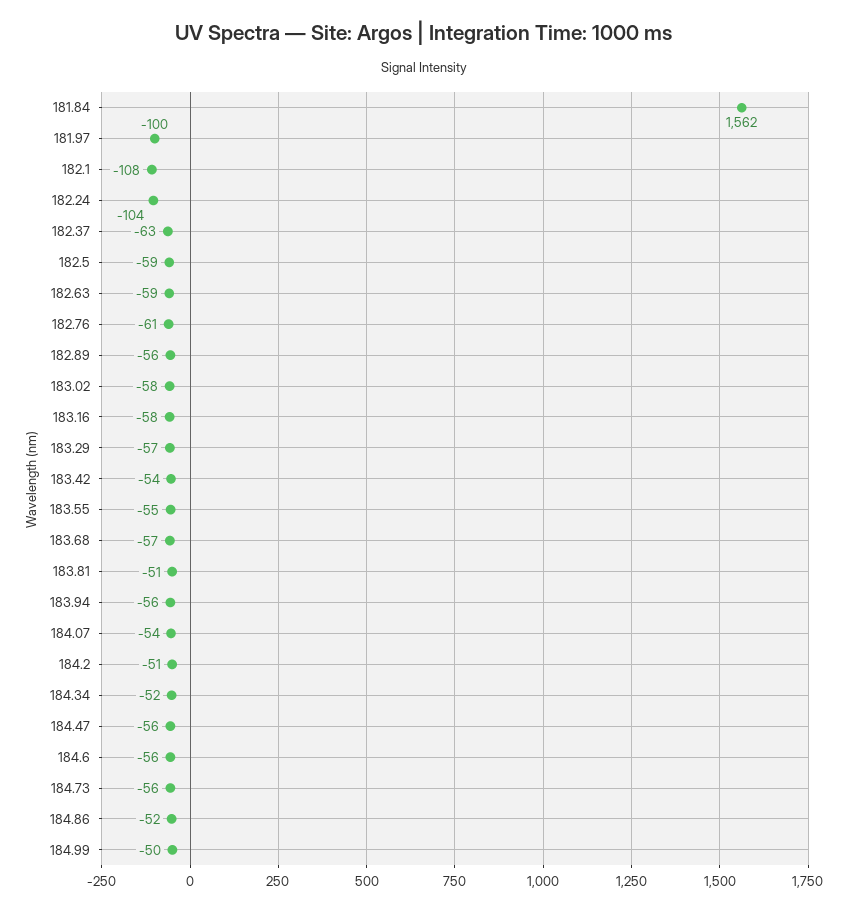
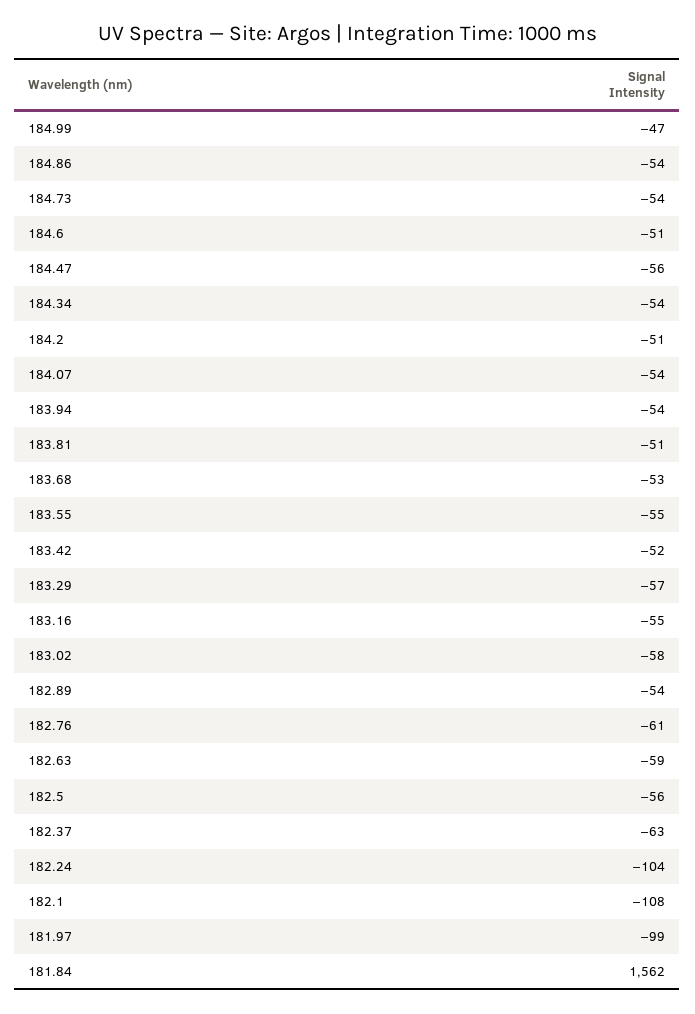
181.97: -100 -> -99
182.5: -59 -> -56
182.89: -56 -> -54
183.16: -58 -> -55
183.42: -54 -> -52
183.68: -57 -> -53
183.94: -56 -> -54
184.34: -52 -> -54
184.6: -56 -> -51
184.73: -56 -> -54
184.86: -52 -> -54
184.99: -50 -> -47

